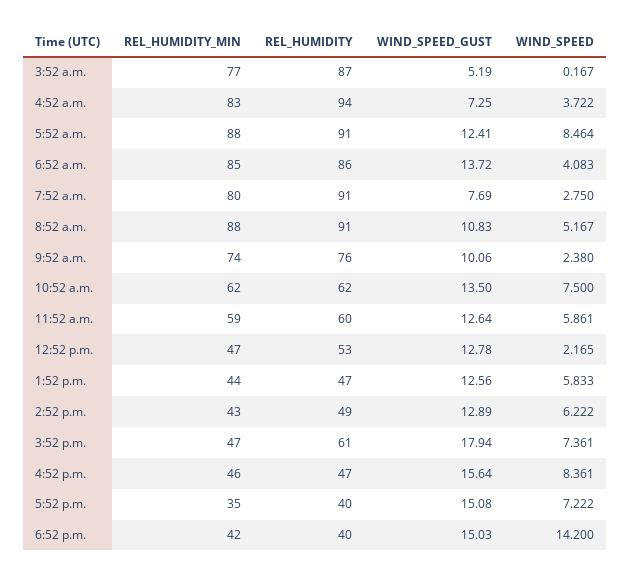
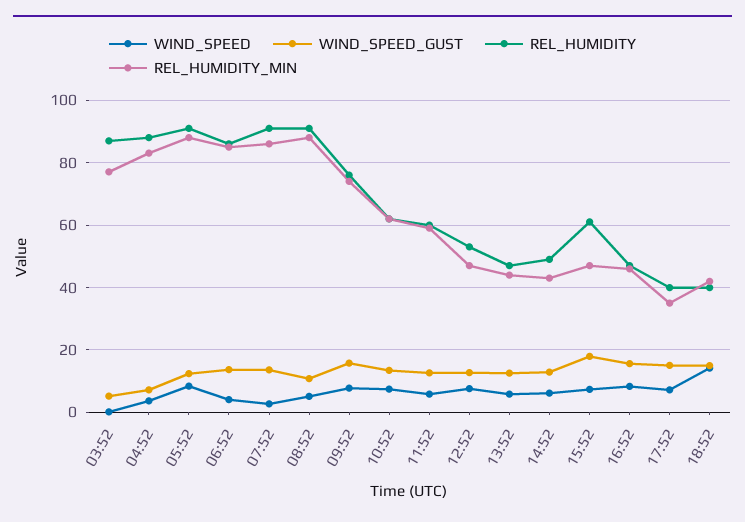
REL_HUMIDITY, 4:52 a.m.: 94 -> 88
REL_HUMIDITY_MIN, 7:52 a.m.: 80 -> 86
WIND_SPEED_GUST, 7:52 a.m.: 7.69 -> 14
WIND_SPEED_GUST, 9:52 a.m.: 10.06 -> 16
WIND_SPEED, 9:52 a.m.: 2.38 -> 8
WIND_SPEED, 12:52 p.m.: 2.165 -> 8

